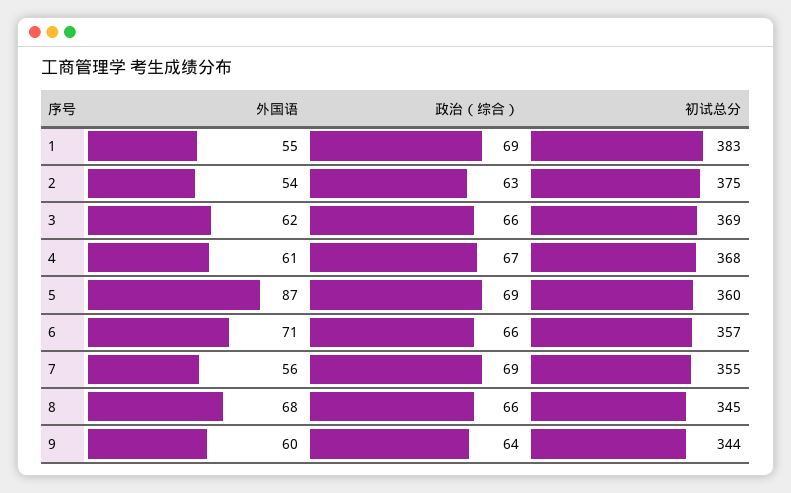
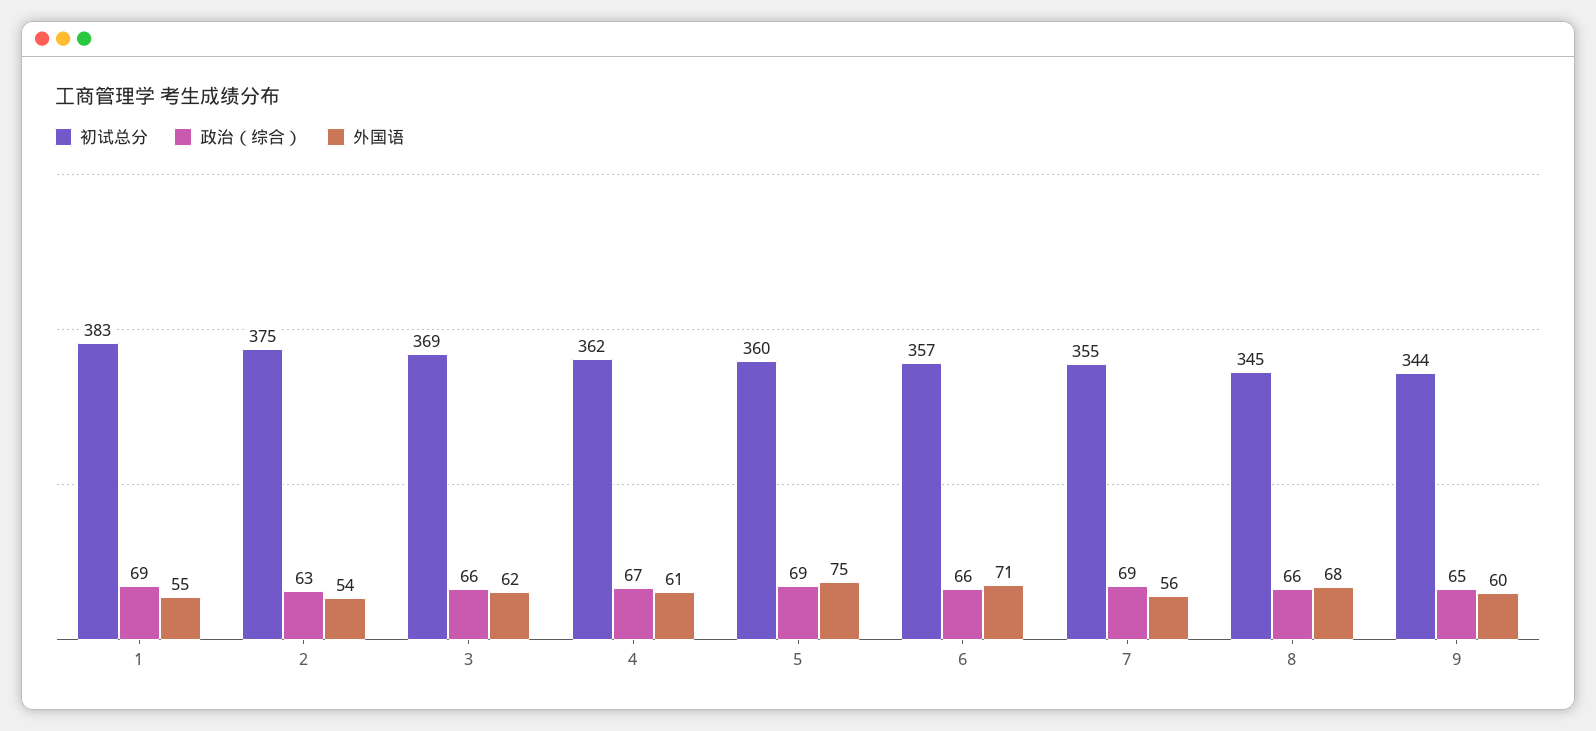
初试总分, 4: 368 -> 362
外国语, 5: 87 -> 75
政治（综合）, 9: 64 -> 65

